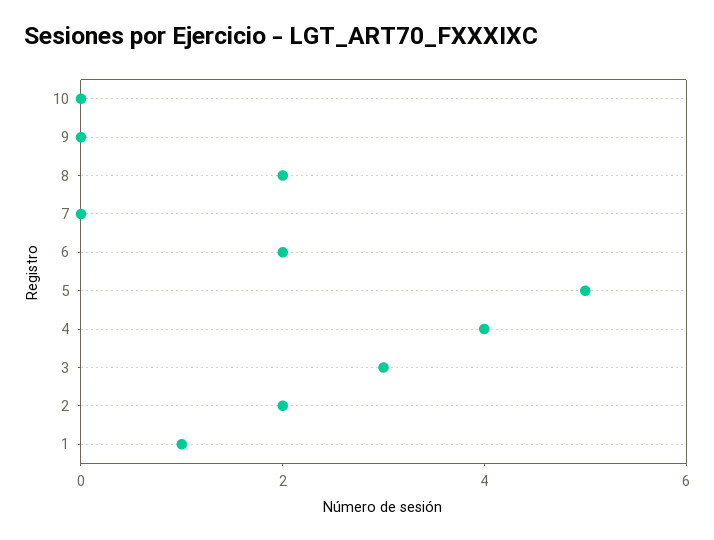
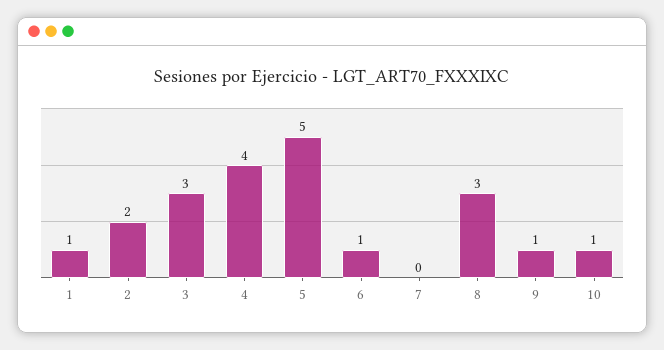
10: 0 -> 1
9: 0 -> 1
8: 2 -> 3
6: 2 -> 1

